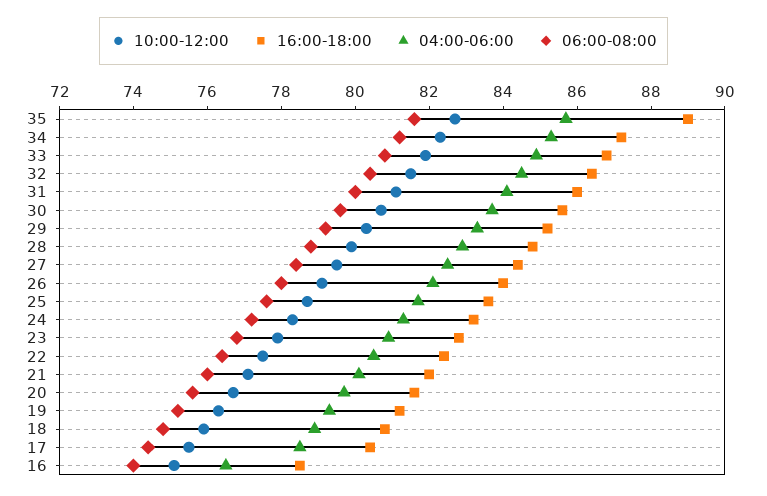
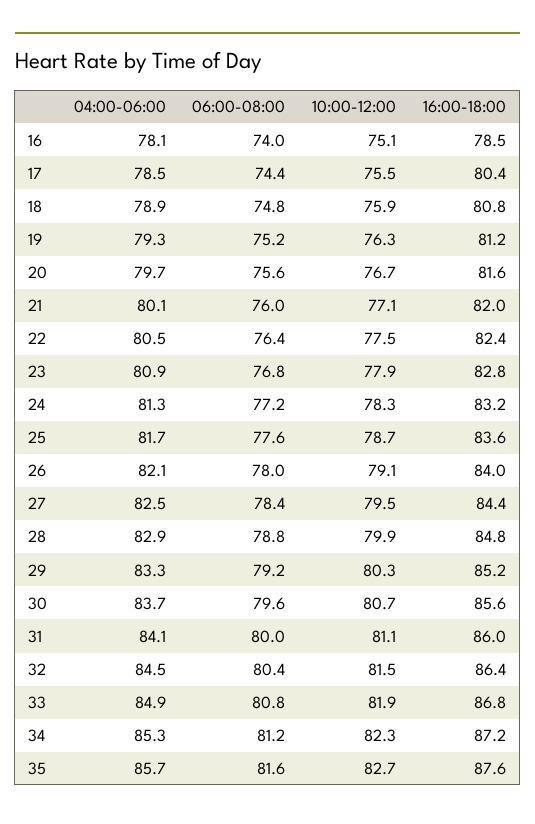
16:00-18:00, 35: 89 -> 87.6
04:00-06:00, 16: 76.5 -> 78.1

